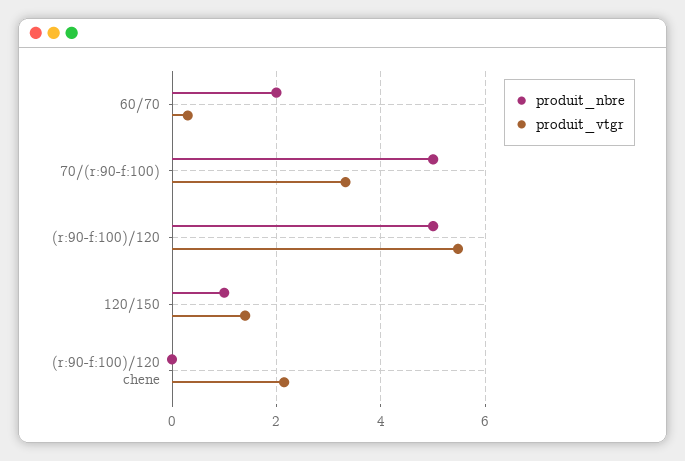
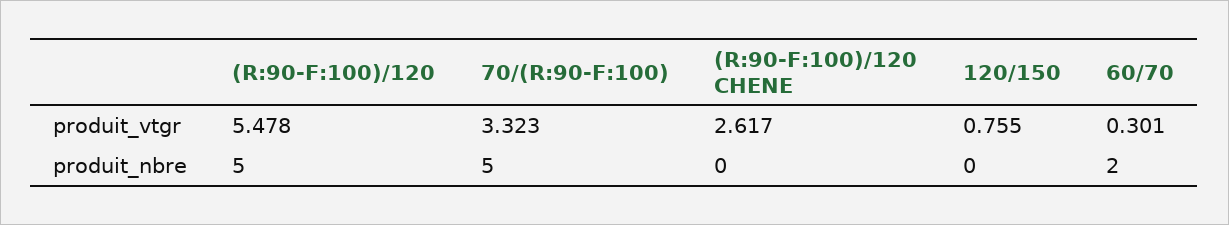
produit_nbre, 120/150: 1 -> 0
produit_vtgr, 120/150: 1.4 -> 0.755
produit_vtgr, (r:90-f:100)/120 chene: 2.2 -> 2.617

